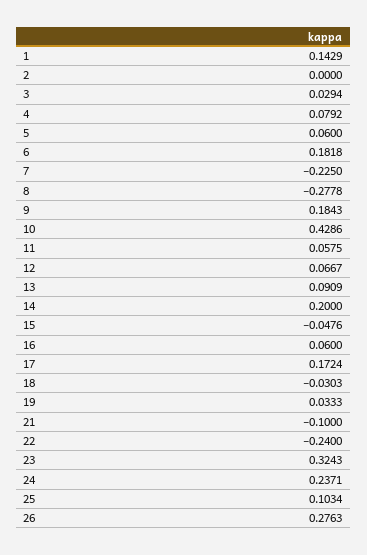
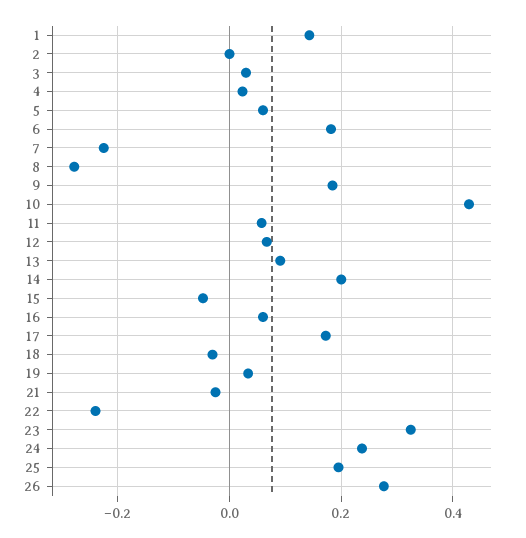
4: 0.0792 -> 0.02
21: -0.1 -> -0.02
25: 0.1034 -> 0.2

